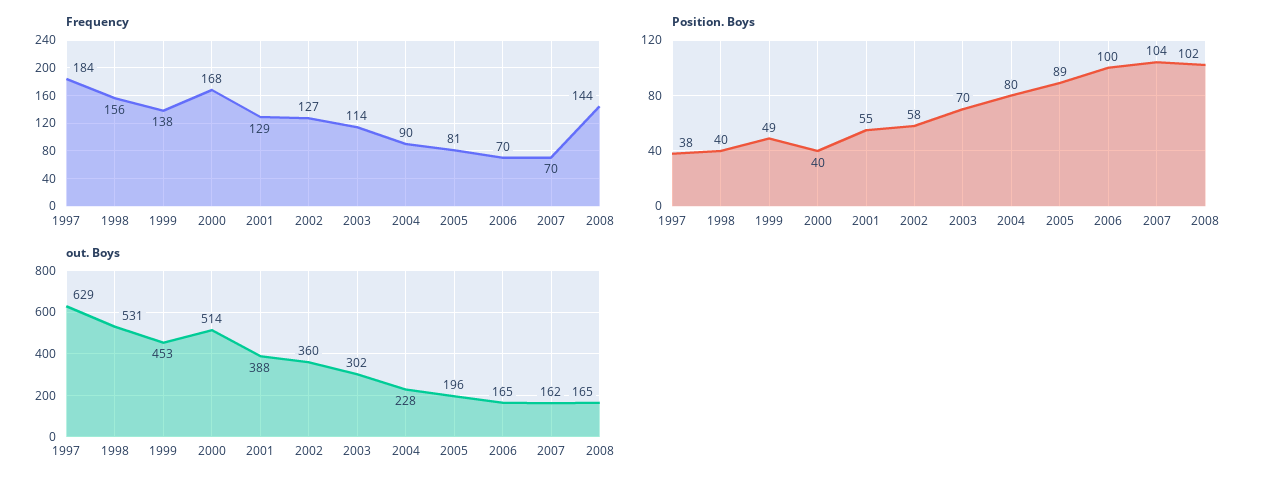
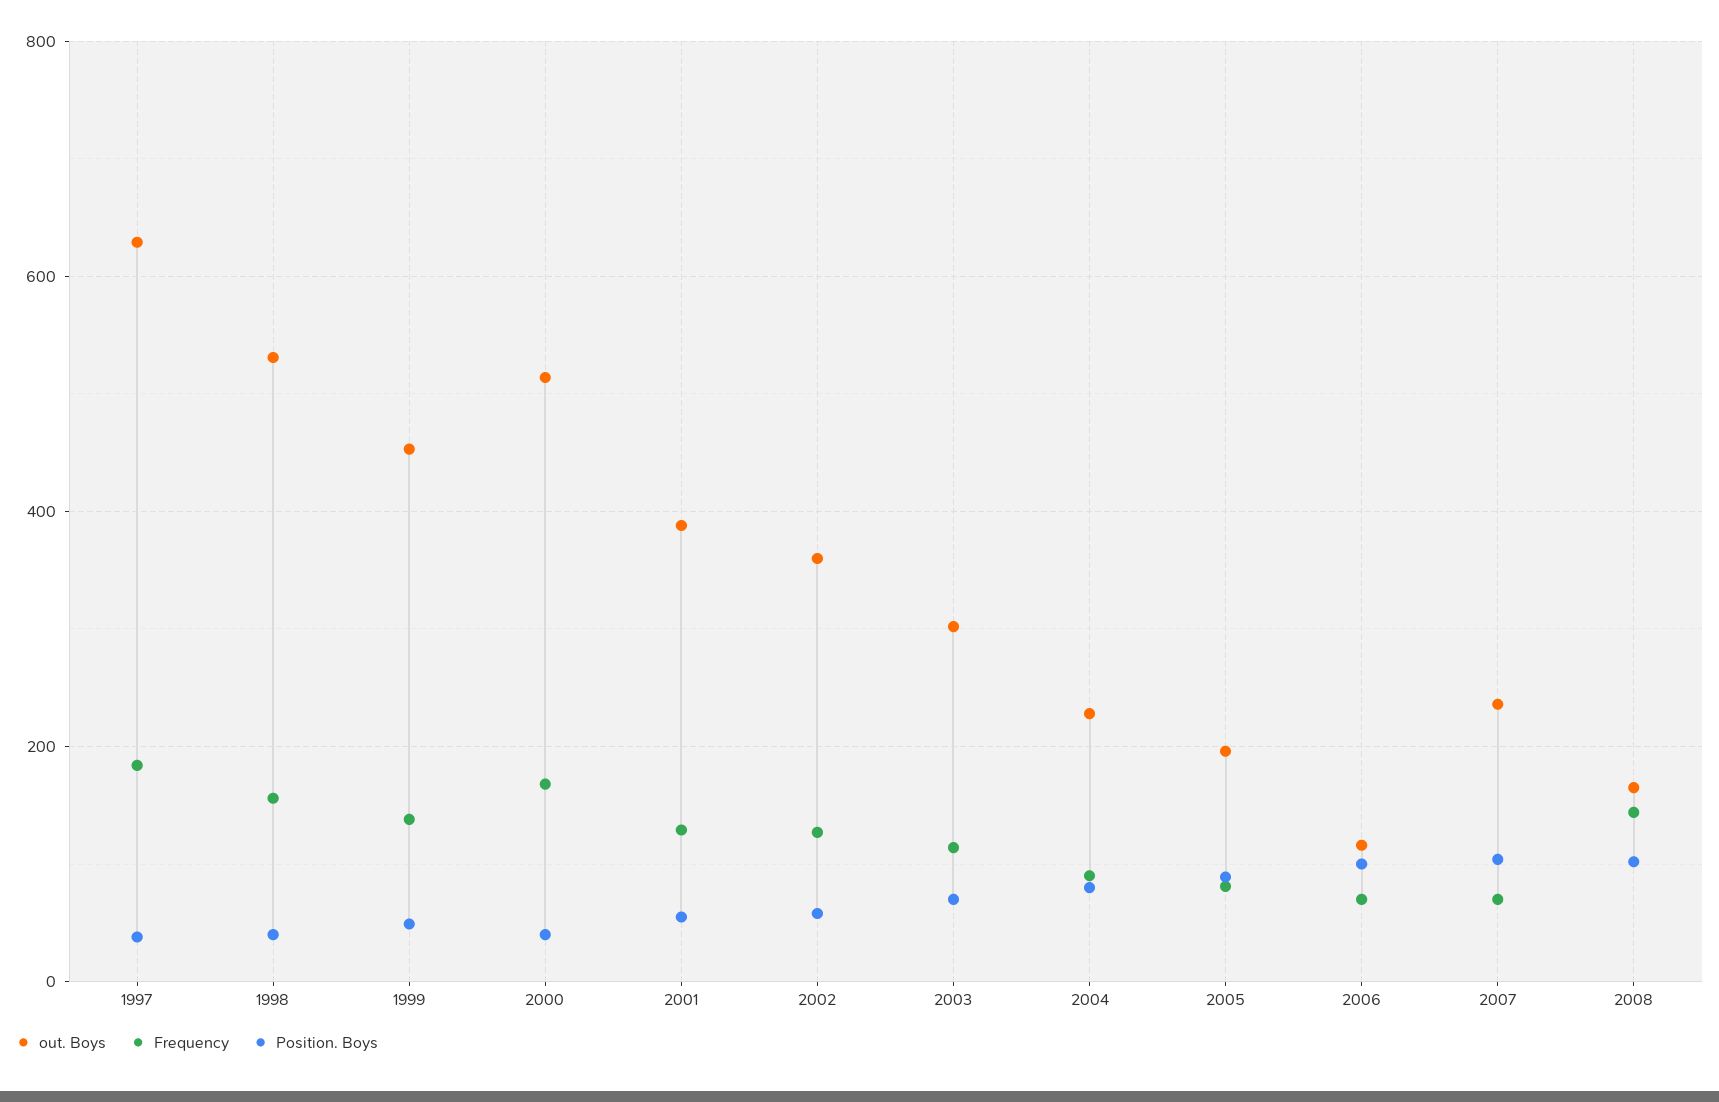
out. Boys, 2006: 165 -> 120
out. Boys, 2007: 162 -> 240

